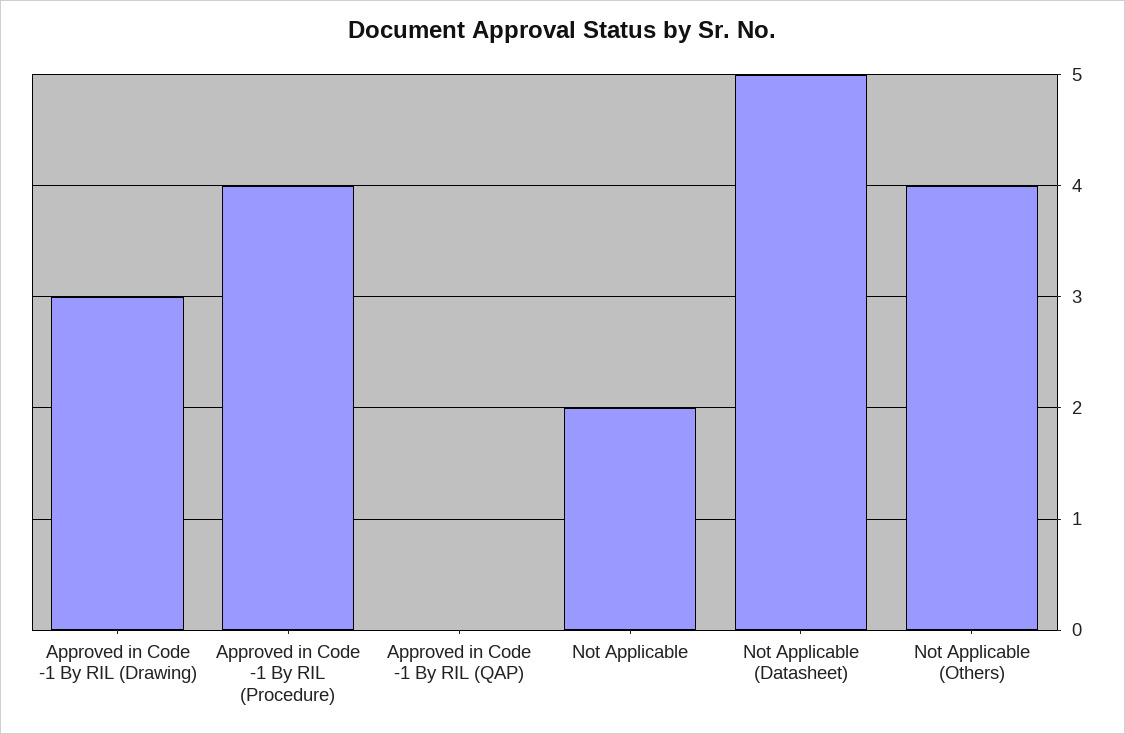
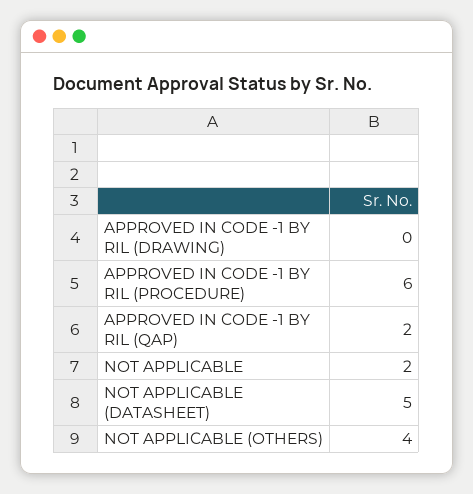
Approved in Code -1 By RIL (Drawing): 3 -> 0
Approved in Code -1 By RIL (Procedure): 4 -> 6
Approved in Code -1 By RIL (QAP): 0 -> 2

